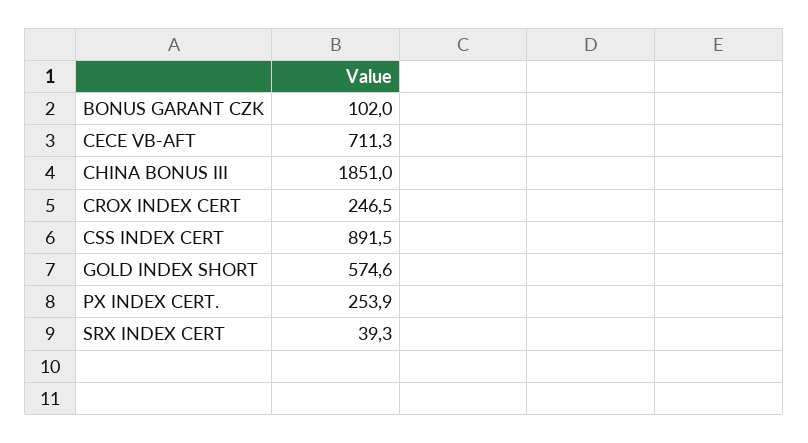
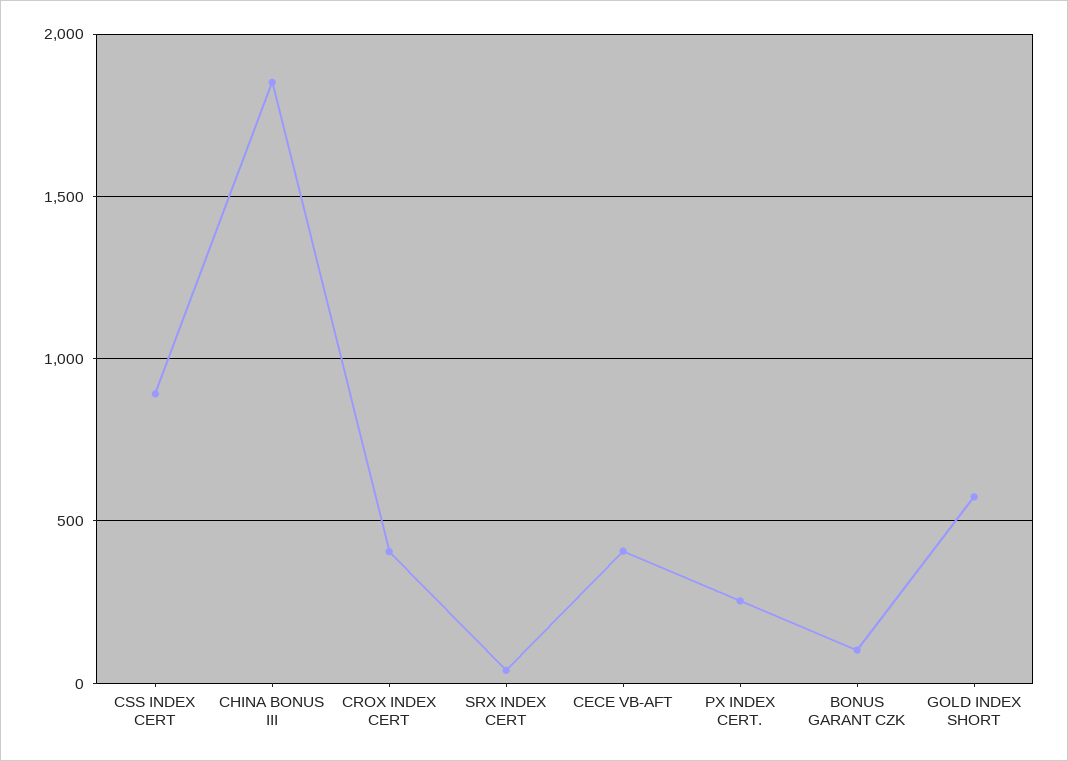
CECE VB-AFT: 711.3 -> 400
CROX INDEX CERT: 246.5 -> 400

